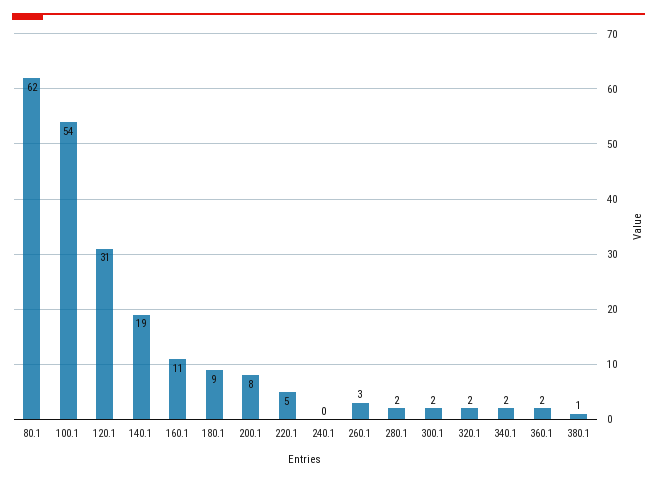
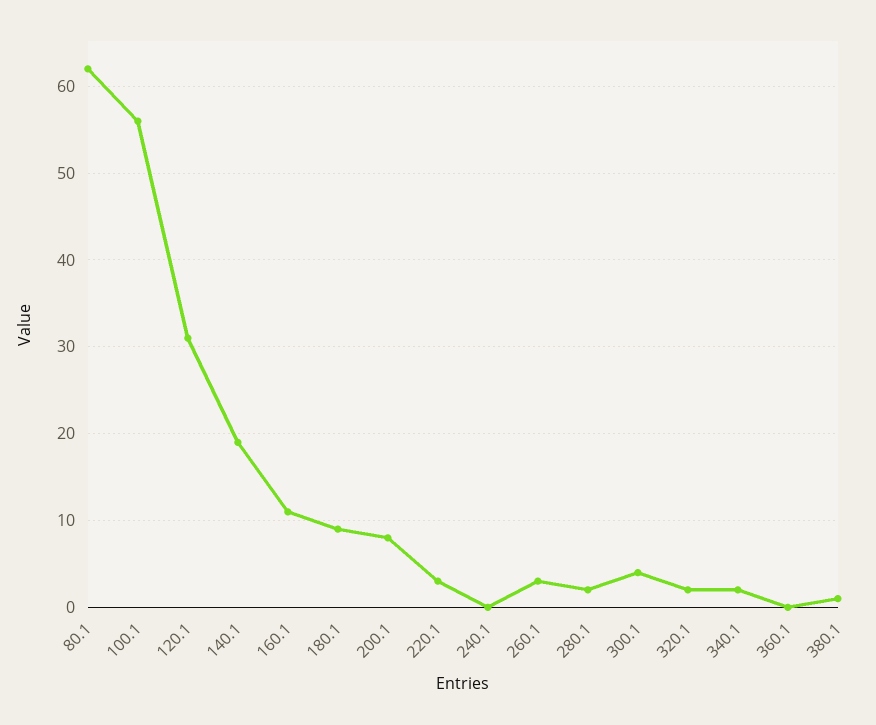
100.1: 54 -> 56
220.1: 5 -> 3
300.1: 2 -> 4
360.1: 2 -> 0

